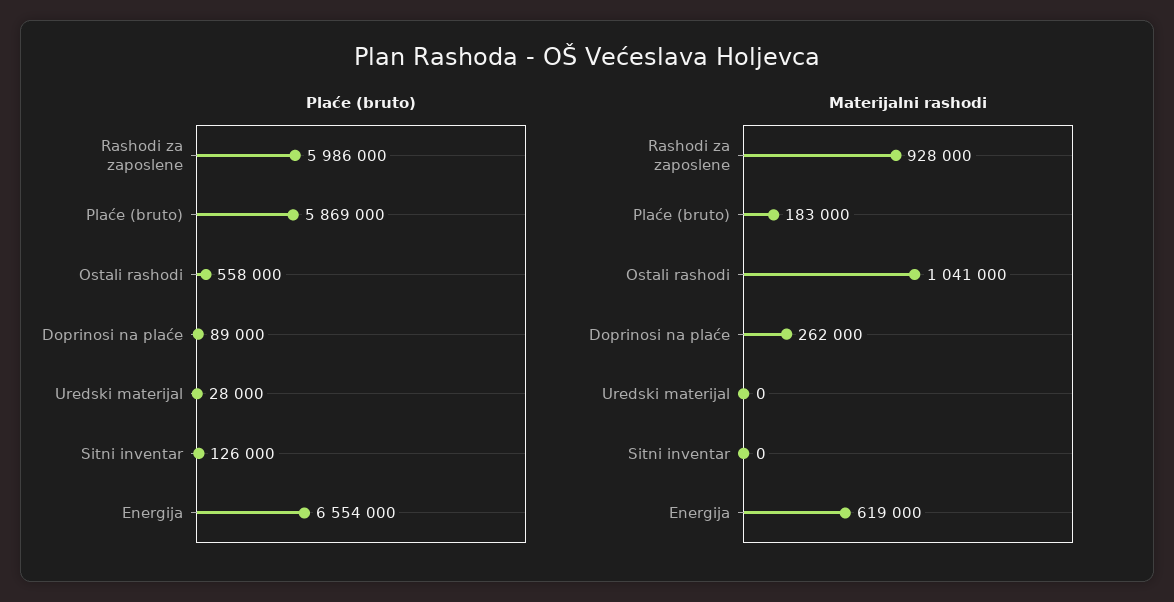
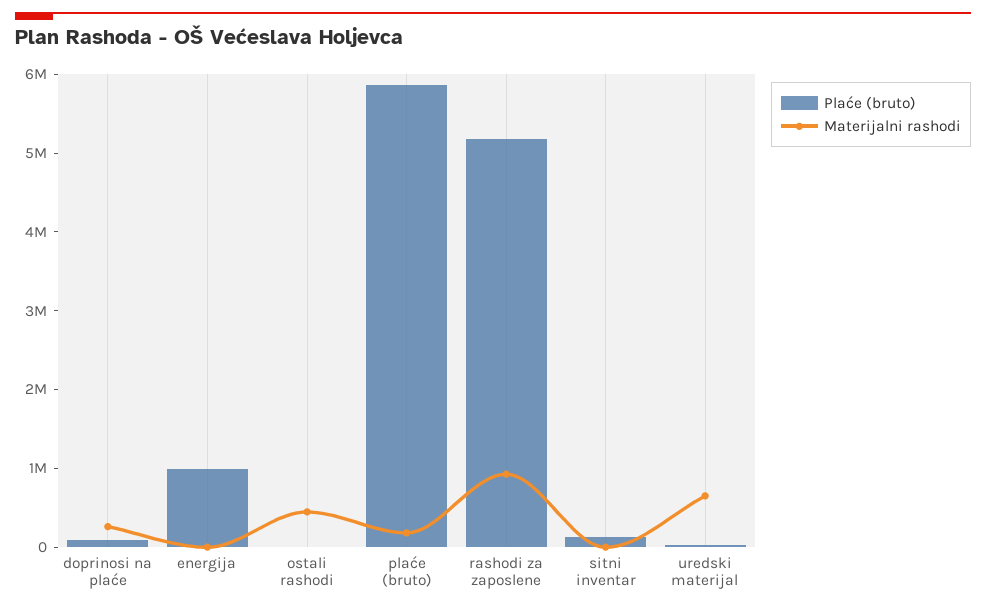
Plaće (bruto), Rashodi za zaposlene: 5986000 -> 5200000
Plaće (bruto), Ostali rashodi: 558000 -> 0
Plaće (bruto), Energija: 6554000 -> 1000000
Materijalni rashodi, Ostali rashodi: 1041000 -> 400000
Materijalni rashodi, Uredski materijal: 0 -> 600000
Materijalni rashodi, Energija: 619000 -> 0

